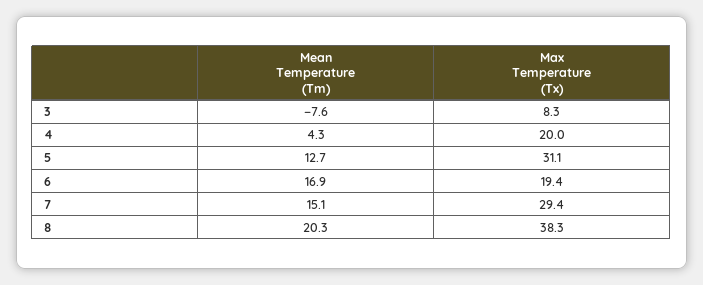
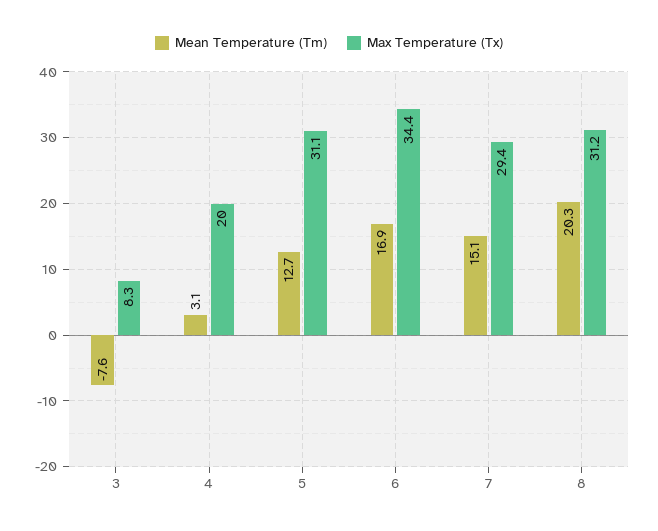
Mean Temperature (Tm), 4: 4.3 -> 3.1
Max Temperature (Tx), 6: 19.4 -> 34.4
Max Temperature (Tx), 8: 38.3 -> 31.2

